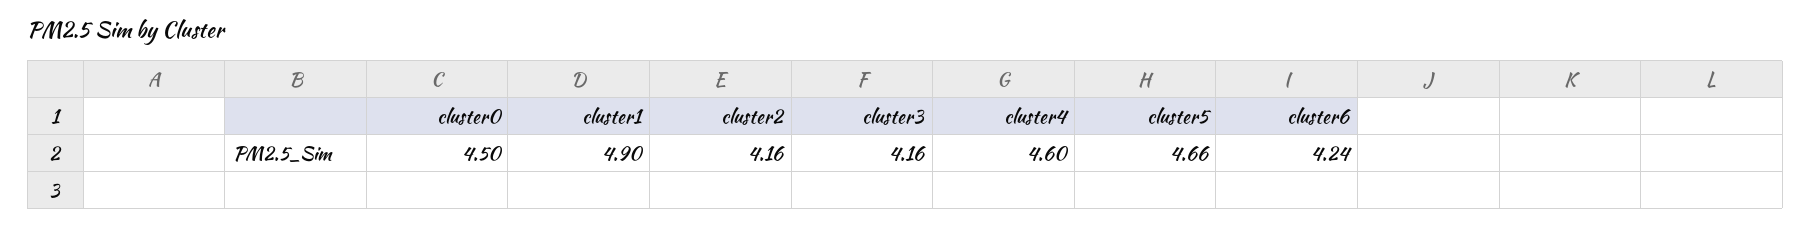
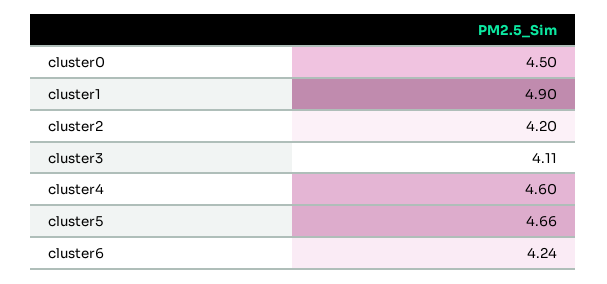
cluster2: 4.16 -> 4.2
cluster3: 4.16 -> 4.11

